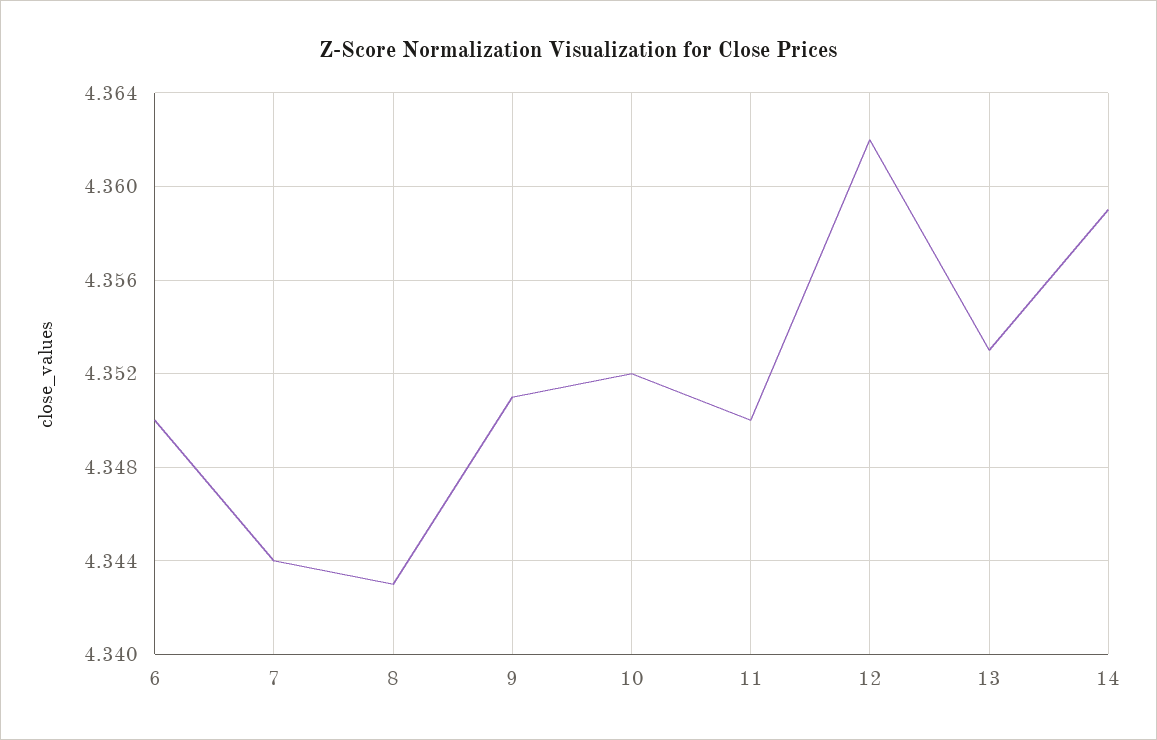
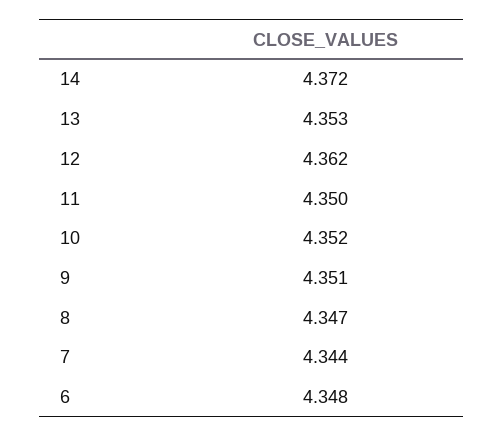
6: 4.35 -> 4.348
8: 4.343 -> 4.347
14: 4.359 -> 4.372

